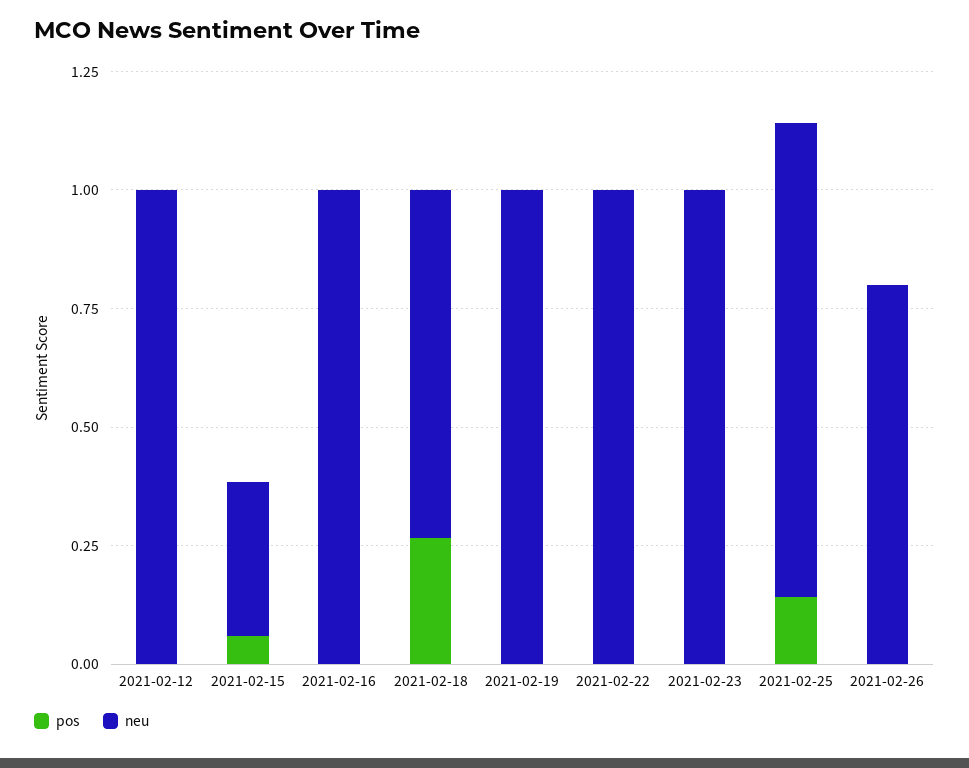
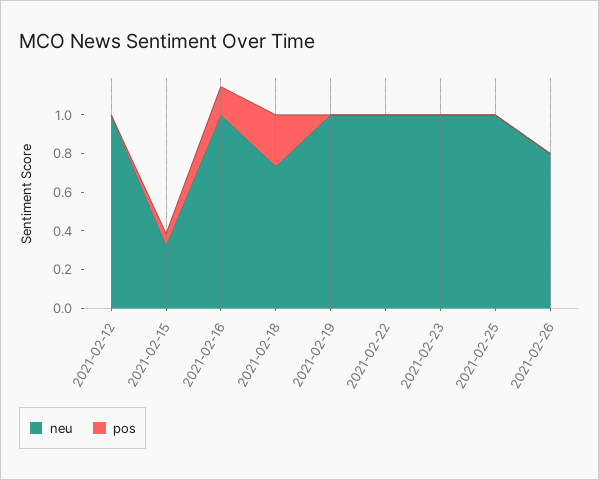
pos, 2021-02-16: 0 -> 0.15
pos, 2021-02-25: 0.15 -> 0

